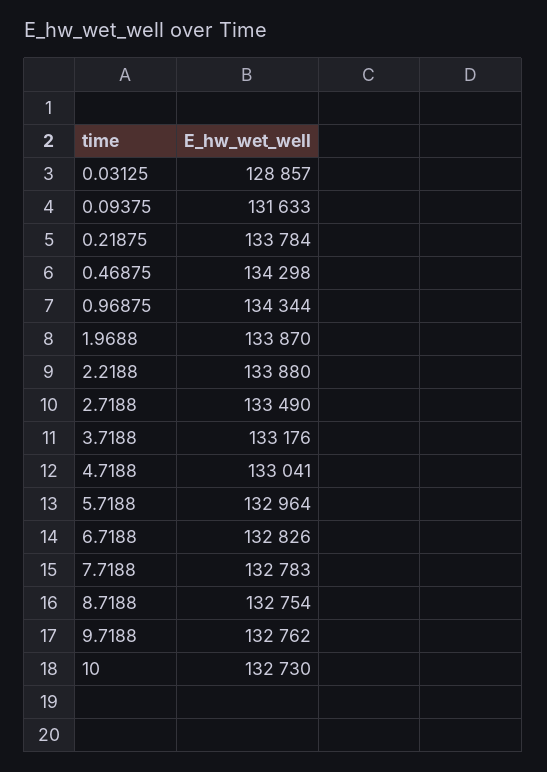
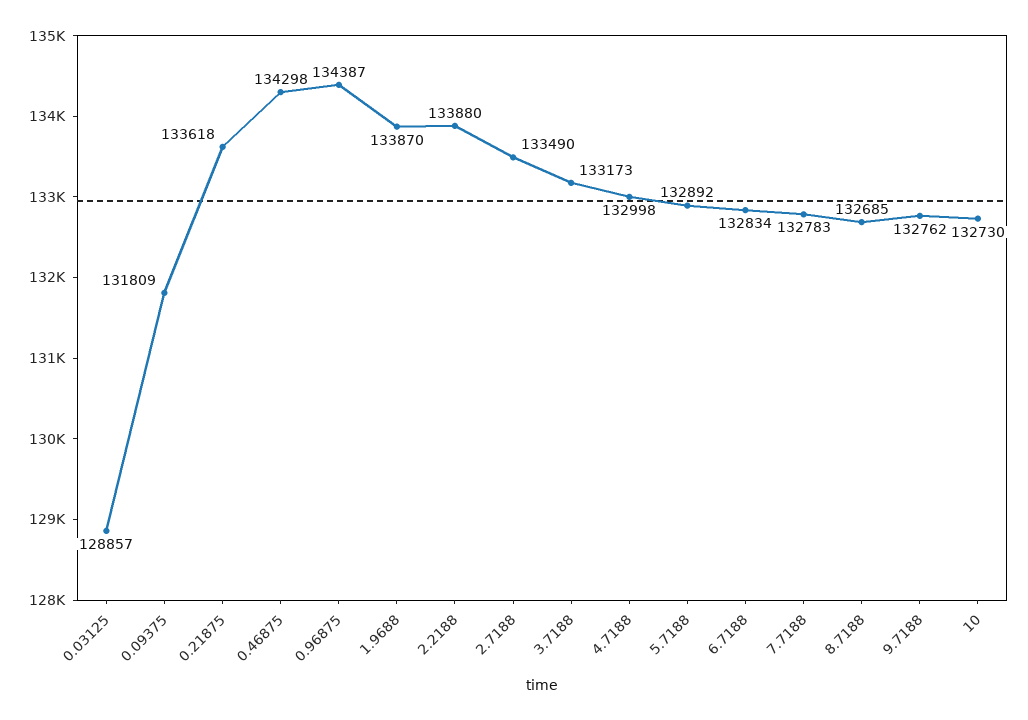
0.09375: 131633 -> 131809
0.21875: 133784 -> 133618
0.96875: 134344 -> 134387
3.7188: 133176 -> 133173
4.7188: 133041 -> 132998
5.7188: 132964 -> 132892
6.7188: 132826 -> 132834
8.7188: 132754 -> 132685

